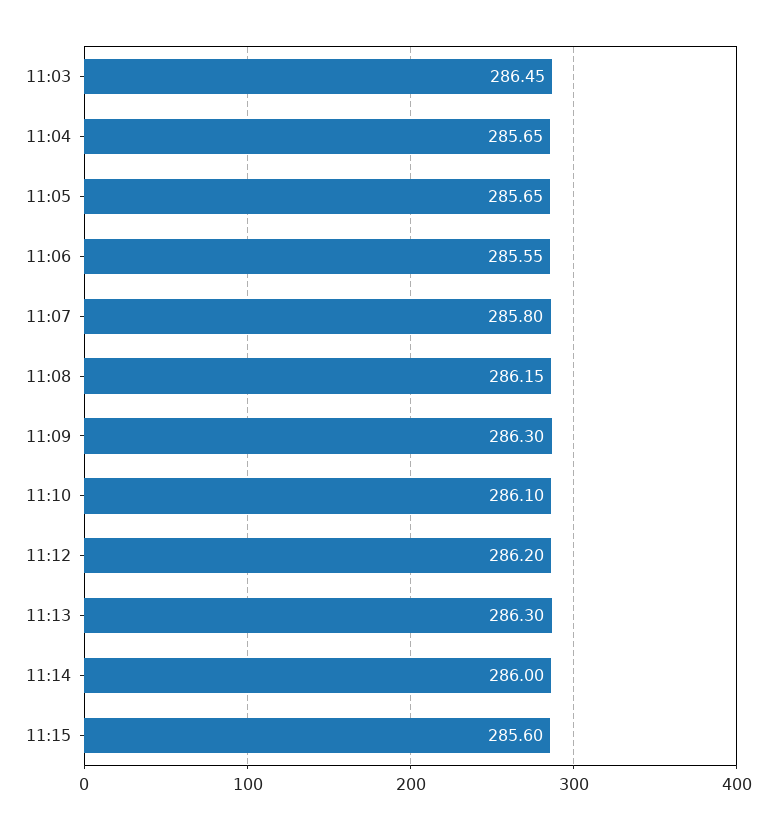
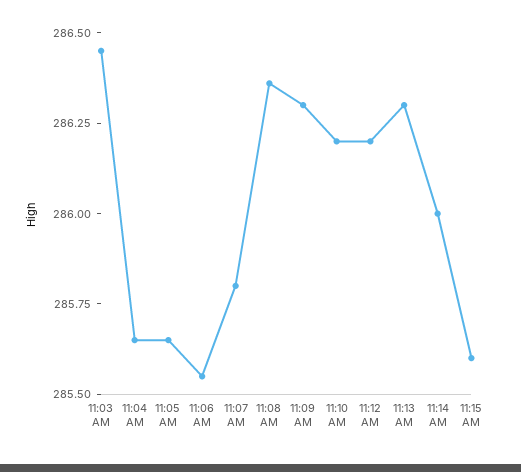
11:08: 286.15 -> 286.35
11:10: 286.1 -> 286.2

